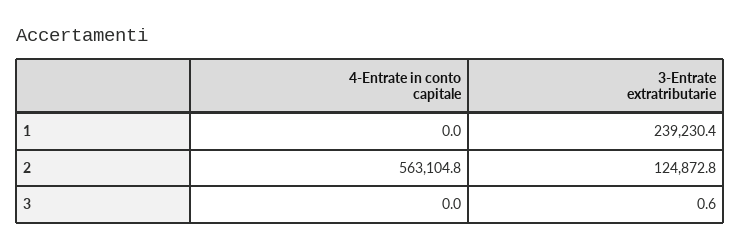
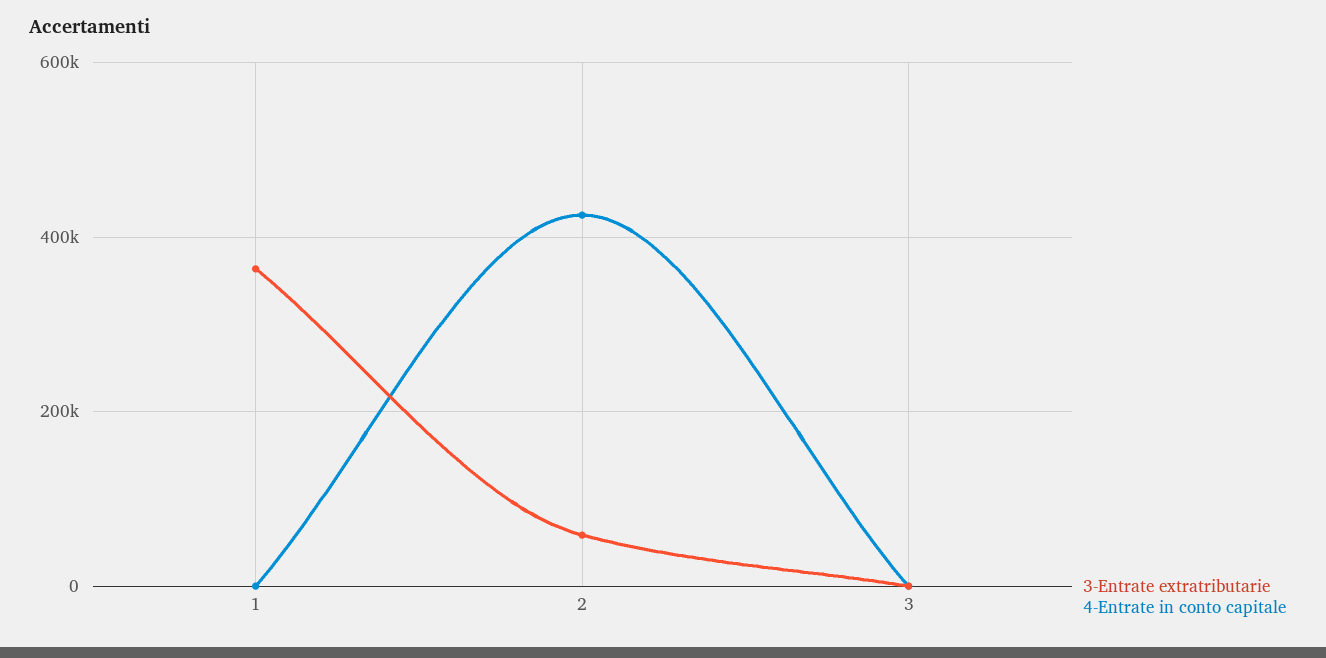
3-Entrate extratributarie, 1: 239230.4 -> 360000
4-Entrate in conto capitale, 2: 563104.8 -> 420000
3-Entrate extratributarie, 2: 124872.8 -> 60000

